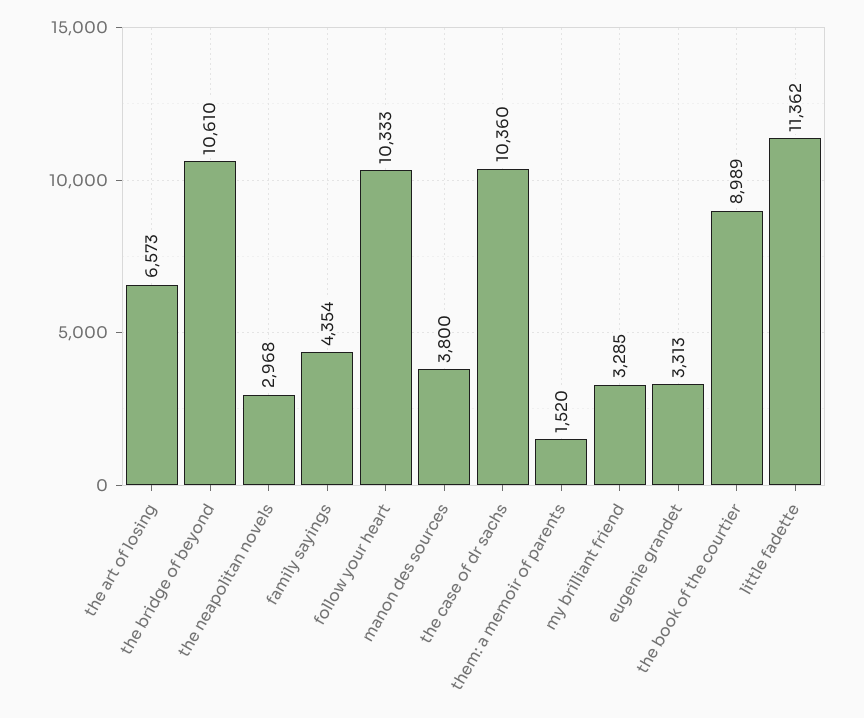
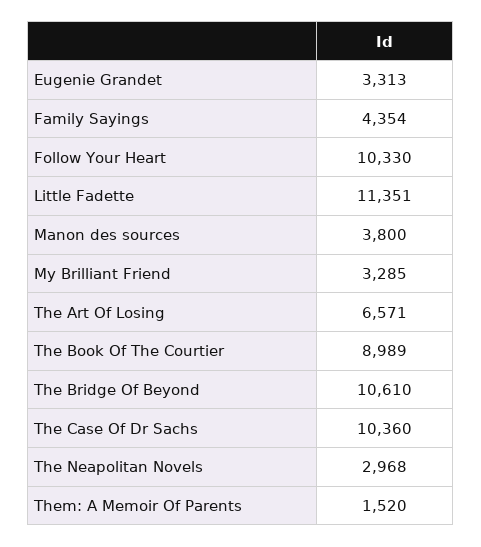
the art of losing: 6573 -> 6571
follow your heart: 10333 -> 10330
little fadette: 11362 -> 11351

